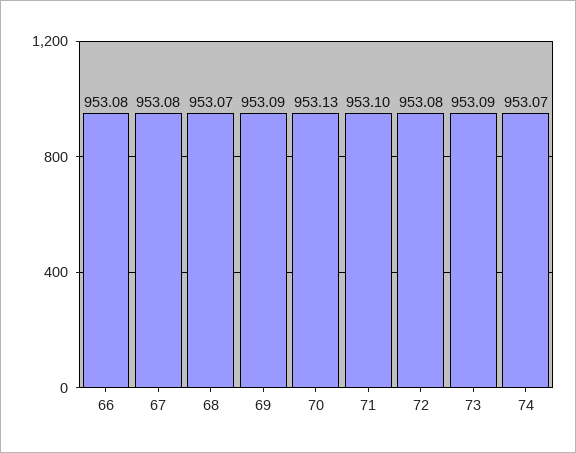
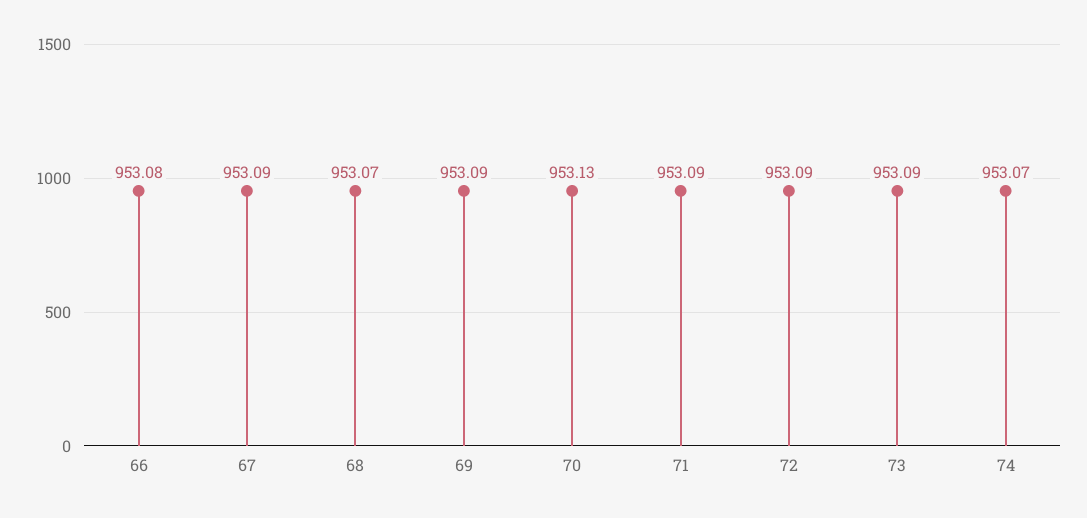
67: 953.08 -> 953.09
71: 953.1 -> 953.09
72: 953.08 -> 953.09

